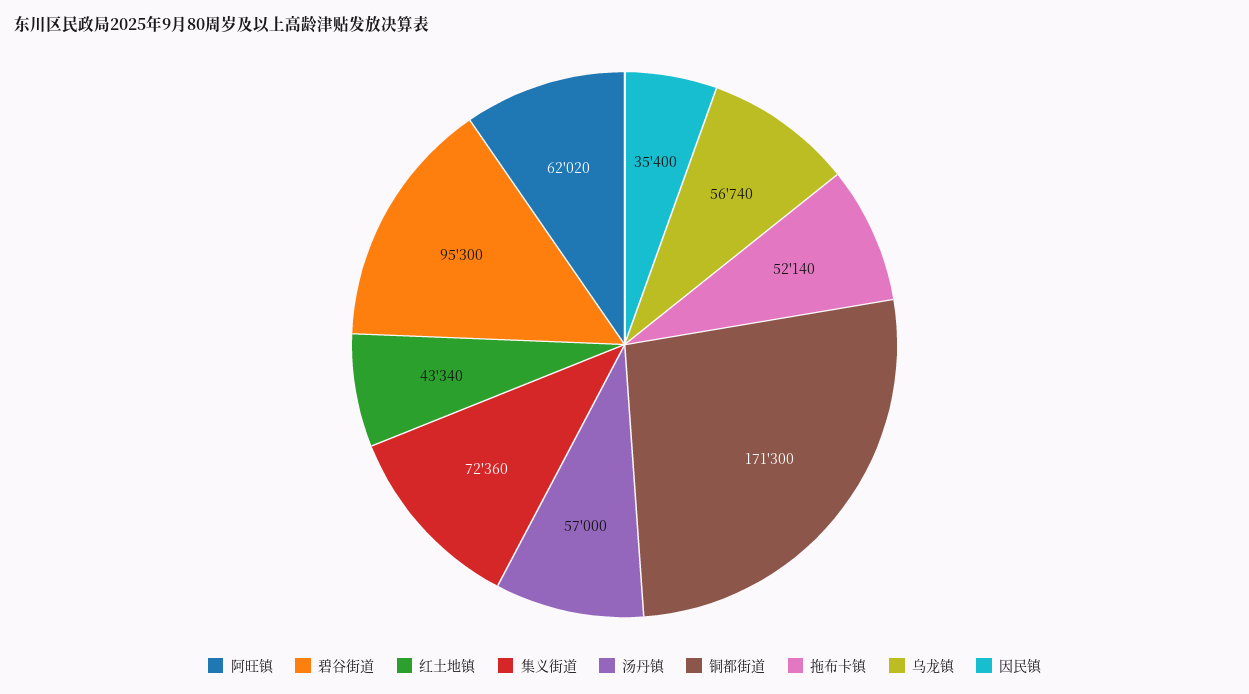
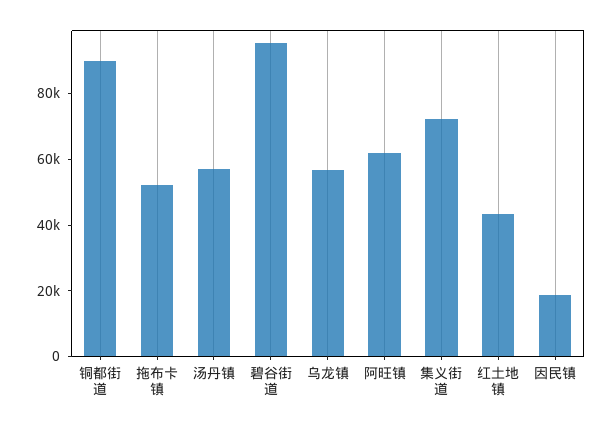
铜都街道: 171300 -> 90000
因民镇: 35400 -> 20000

